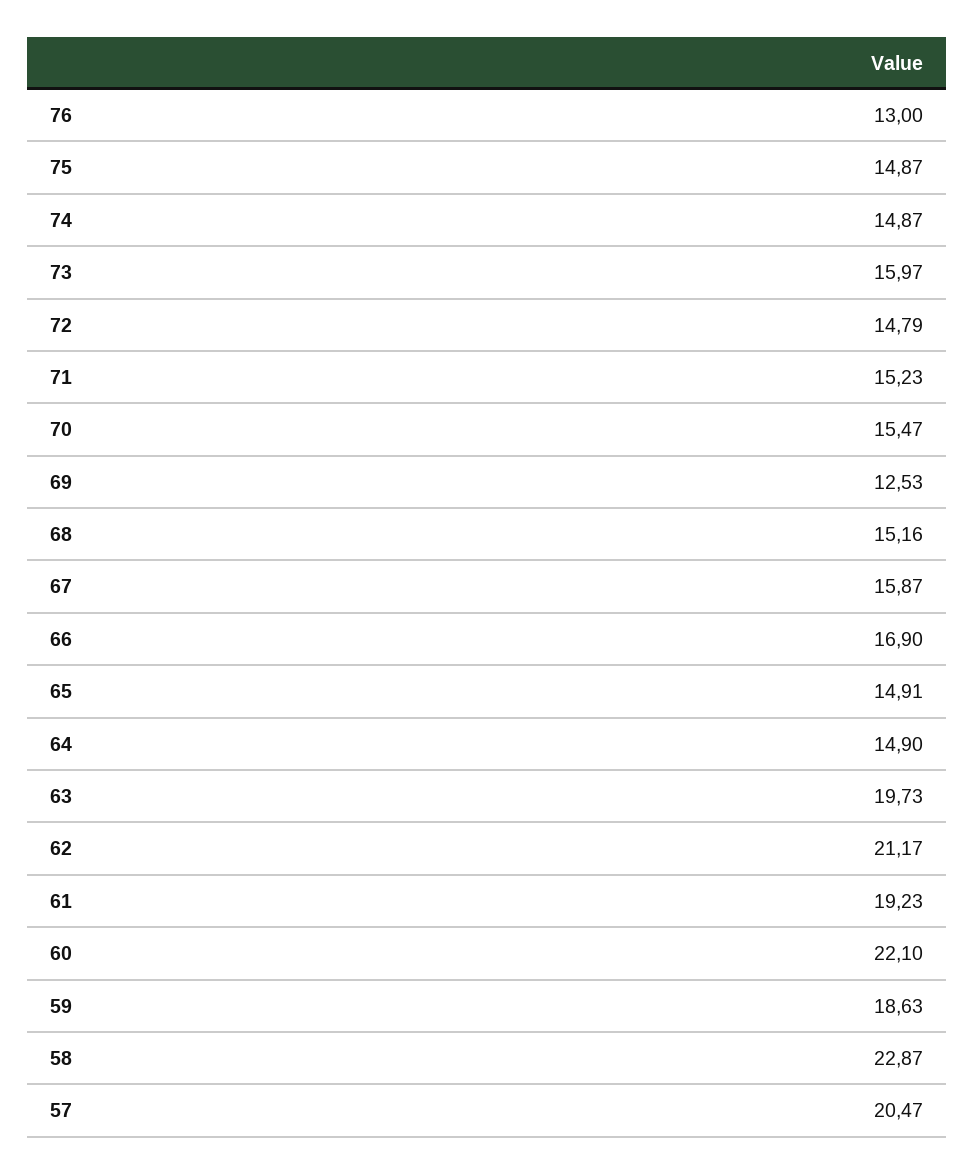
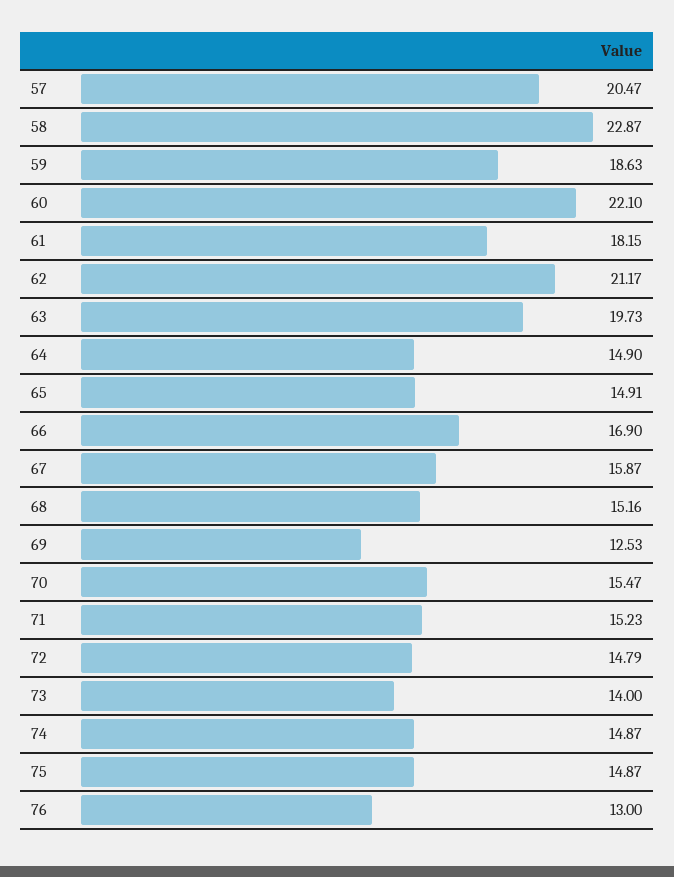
73: 15.97 -> 14
61: 19.23 -> 18.15

